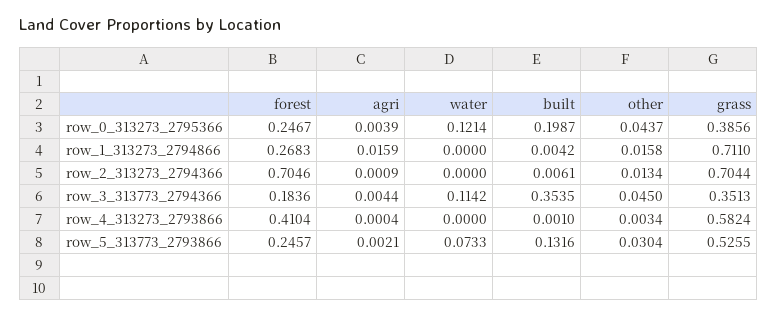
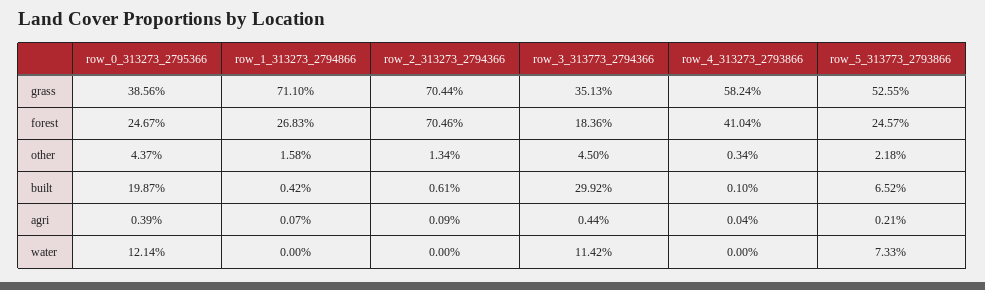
agri, row_1_313273_2794866: 0.0159 -> 0.0007
built, row_3_313773_2794366: 0.3535 -> 0.2992
built, row_5_313773_2793866: 0.1316 -> 0.0652
other, row_5_313773_2793866: 0.0304 -> 0.0218

